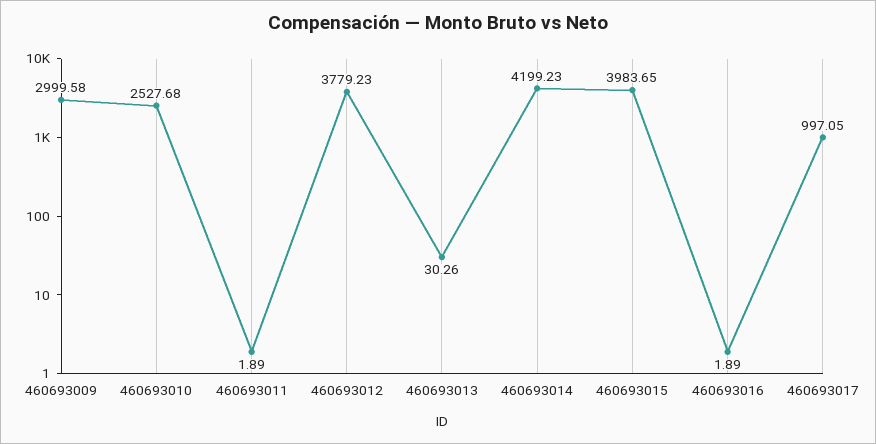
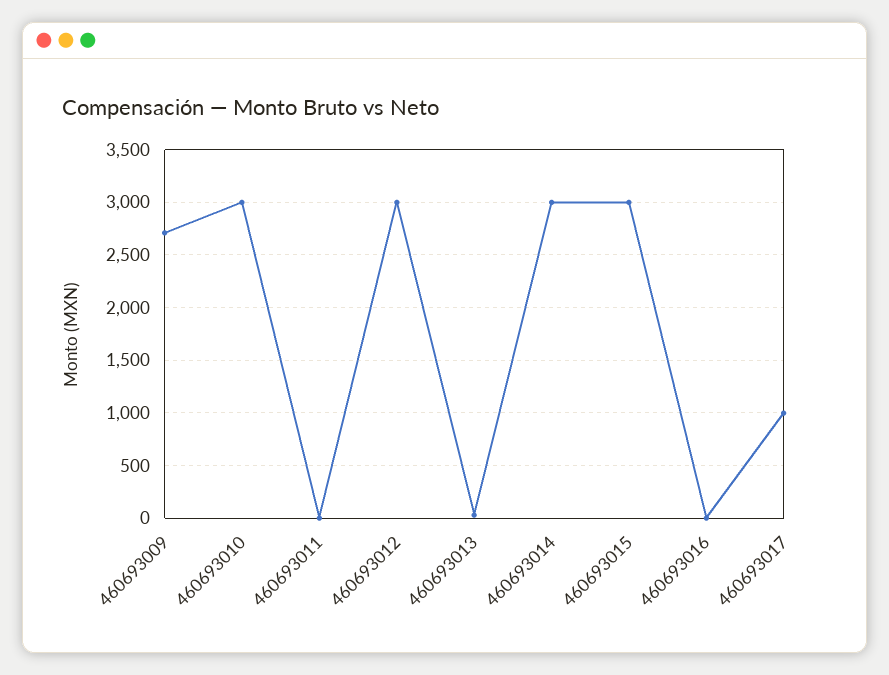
460693009: 2999.58 -> 2700
460693010: 2527.68 -> 3000
460693012: 3779.23 -> 3000
460693014: 4199.23 -> 3000
460693015: 3983.65 -> 3000

